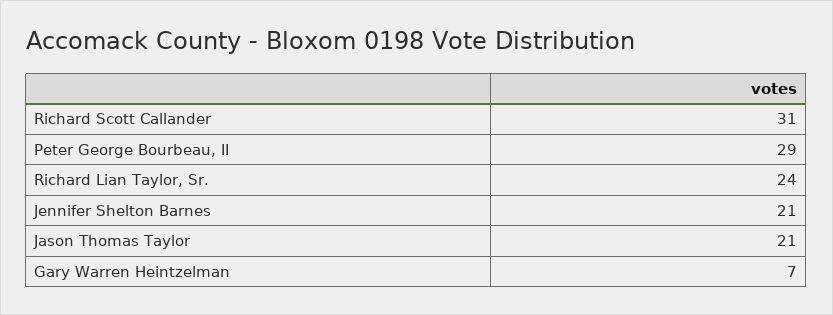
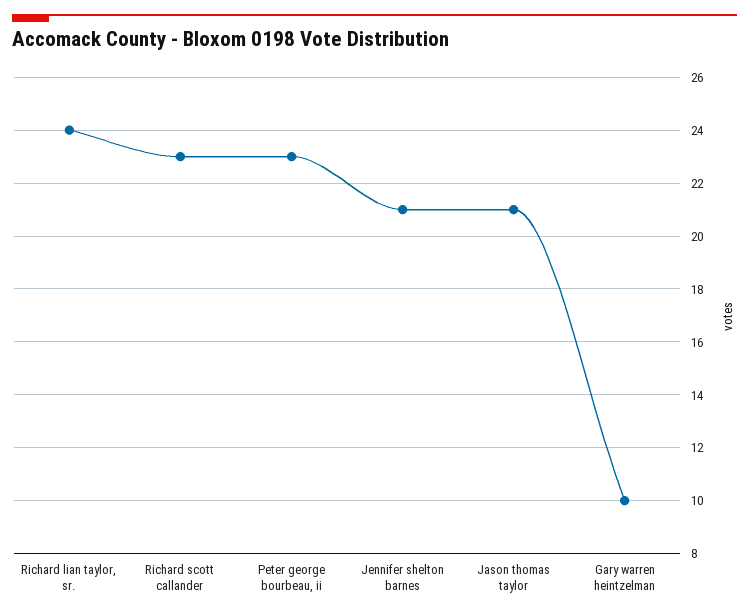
Richard Scott Callander: 31 -> 23
Peter George Bourbeau, II: 29 -> 23
Gary Warren Heintzelman: 7 -> 10

